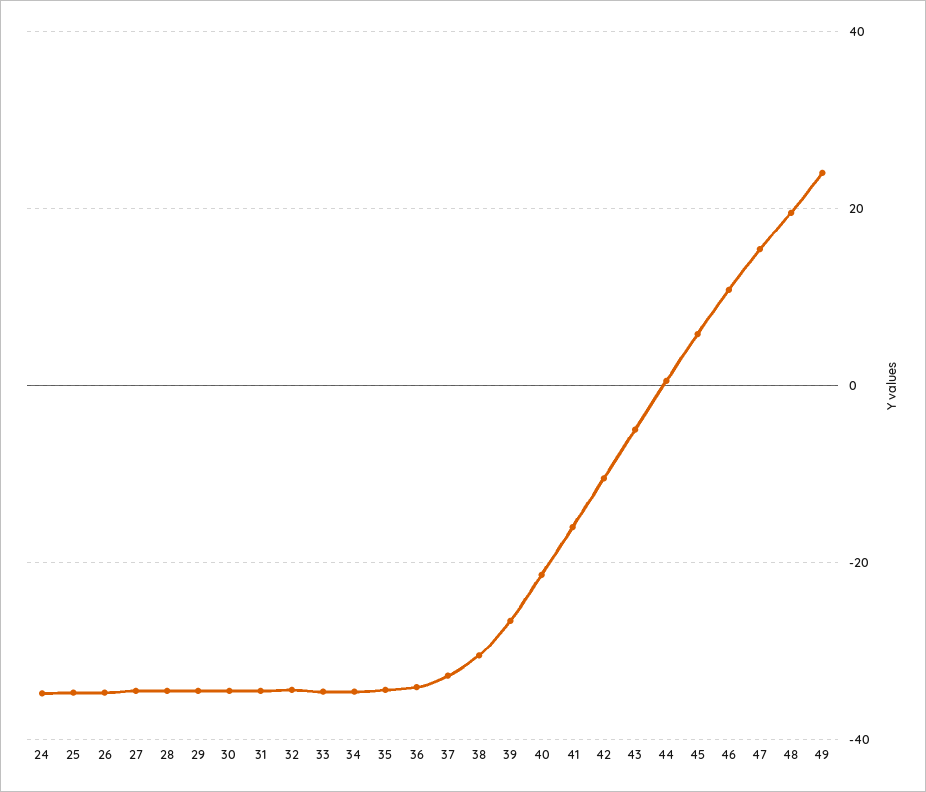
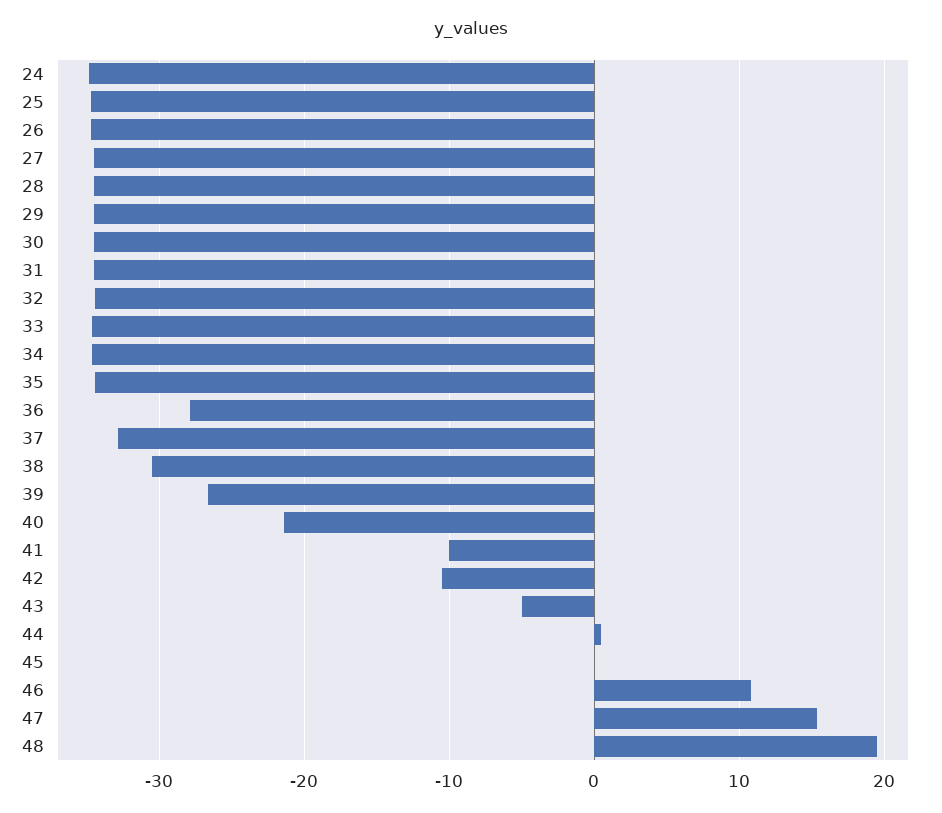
36: -34 -> -28
41: -16 -> -10
45: 6 -> 0
49: 24 -> none

